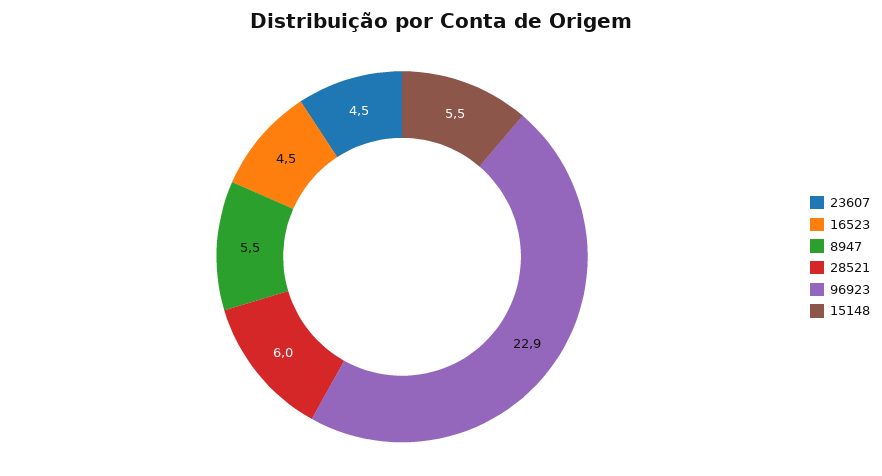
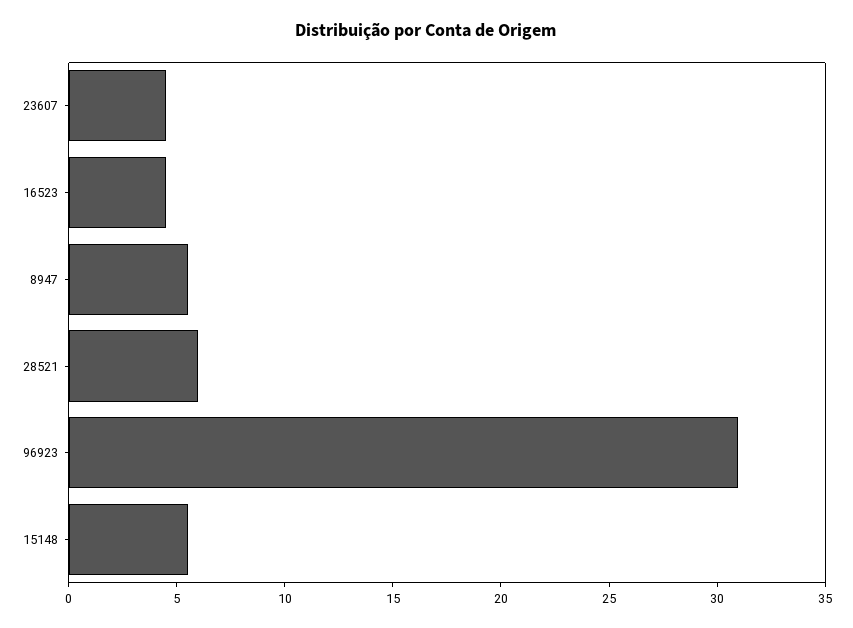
96923: 22.9 -> 31

